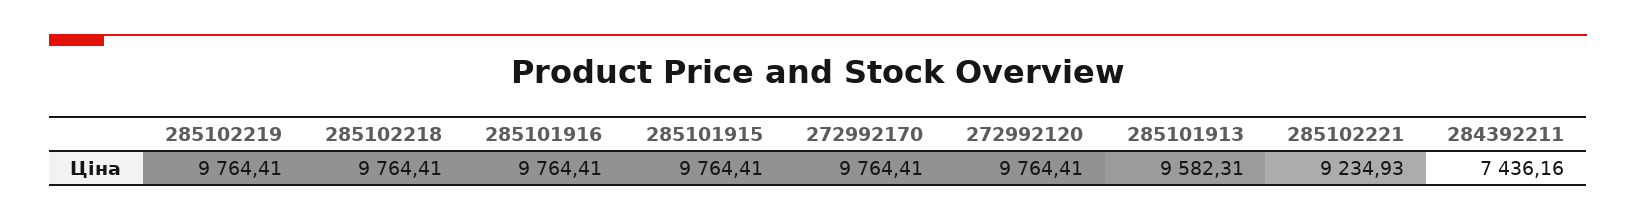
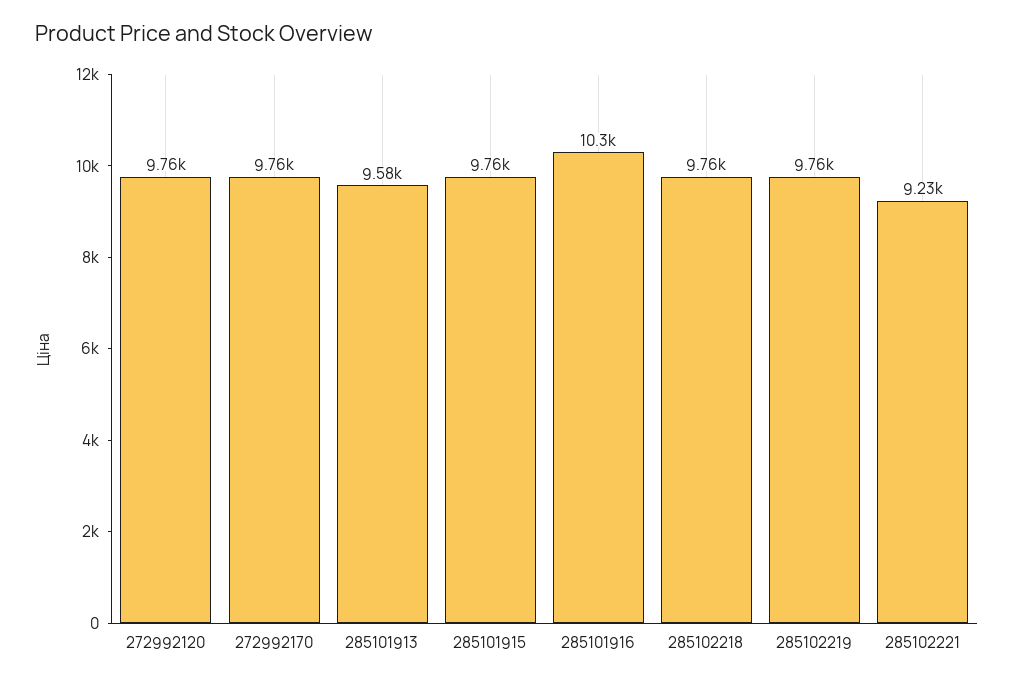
285101916: 9764.41 -> 10300
284392211: 7436.16 -> none

